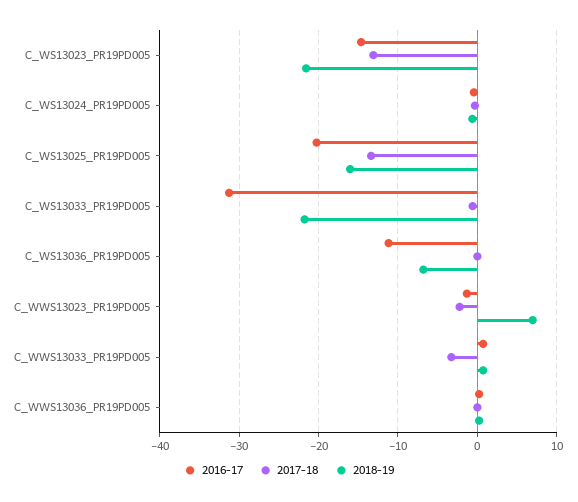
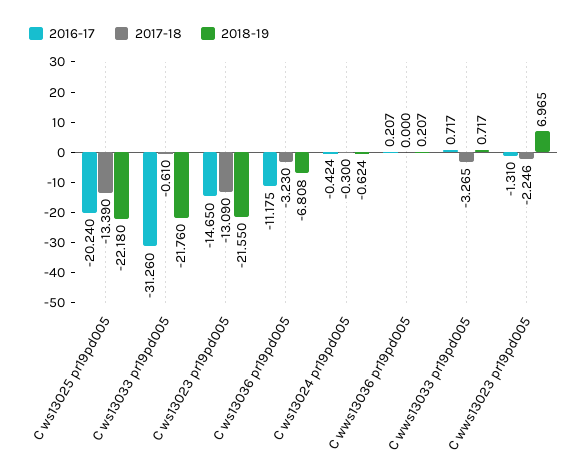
2018-19, C_WS13025_PR19PD005: -16 -> -22.18
2017-18, C_WS13036_PR19PD005: 0 -> -3.23

